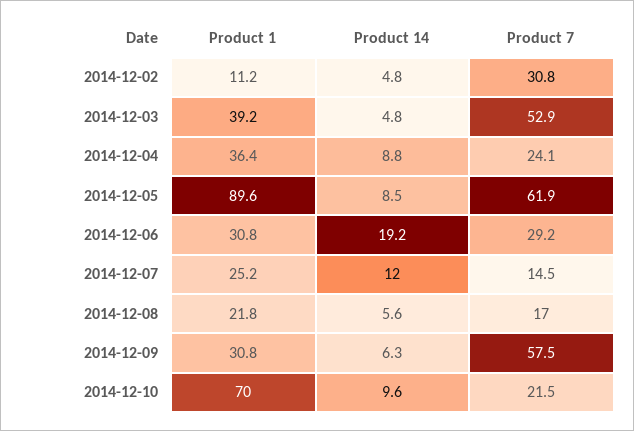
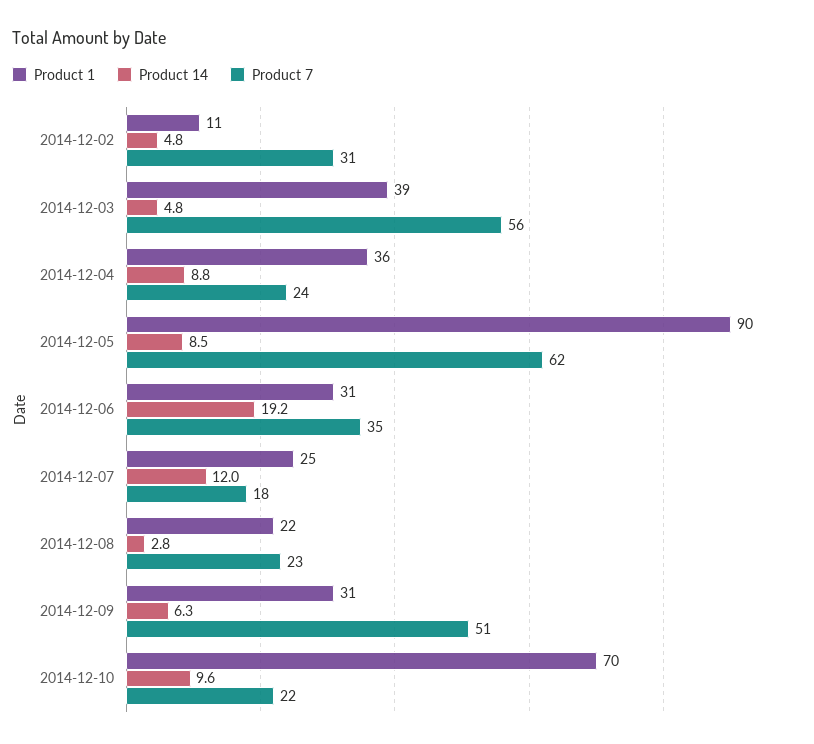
Product 7, 2014-12-03: 52.9 -> 56
Product 7, 2014-12-06: 29.2 -> 35
Product 7, 2014-12-07: 14.5 -> 18
Product 14, 2014-12-08: 5.6 -> 2.8
Product 7, 2014-12-08: 17 -> 23
Product 7, 2014-12-09: 57.5 -> 51

